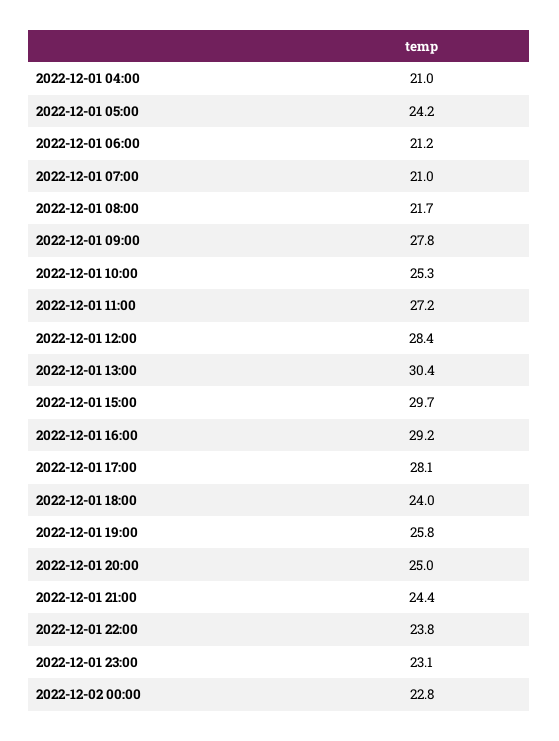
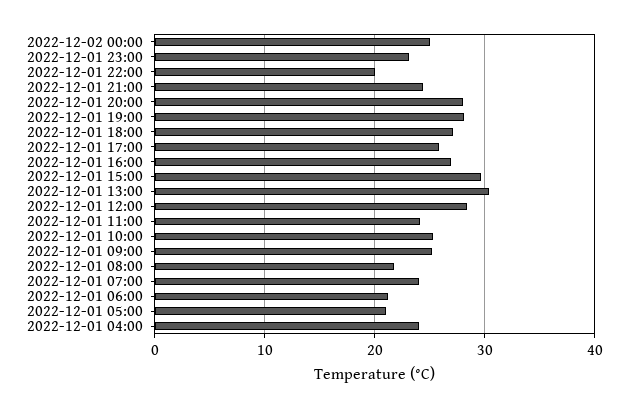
2022-12-01 04:00: 21 -> 24
2022-12-01 05:00: 24.2 -> 21
2022-12-01 07:00: 21 -> 24
2022-12-01 09:00: 27.8 -> 25
2022-12-01 11:00: 27.2 -> 24
2022-12-01 16:00: 29.2 -> 27
2022-12-01 17:00: 28.1 -> 26
2022-12-01 18:00: 24 -> 27
2022-12-01 19:00: 25.8 -> 28
2022-12-01 20:00: 25 -> 28
2022-12-01 22:00: 23.8 -> 20
2022-12-02 00:00: 22.8 -> 25

